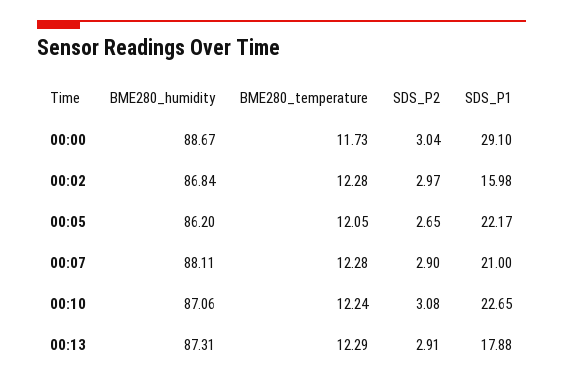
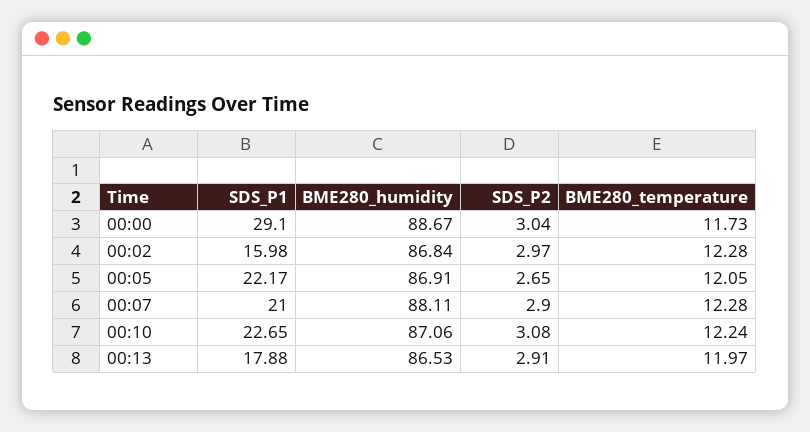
BME280_humidity, 00:05: 86.2 -> 86.91
BME280_humidity, 00:13: 87.31 -> 86.53
BME280_temperature, 00:13: 12.29 -> 11.97

